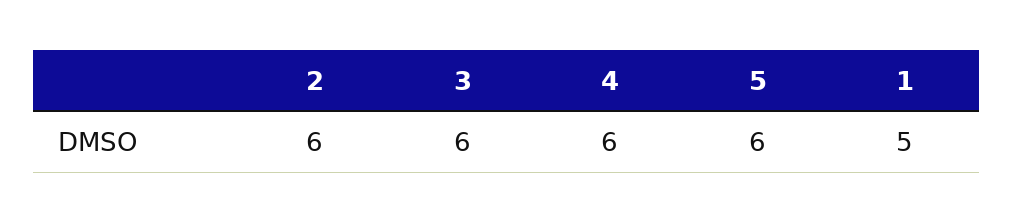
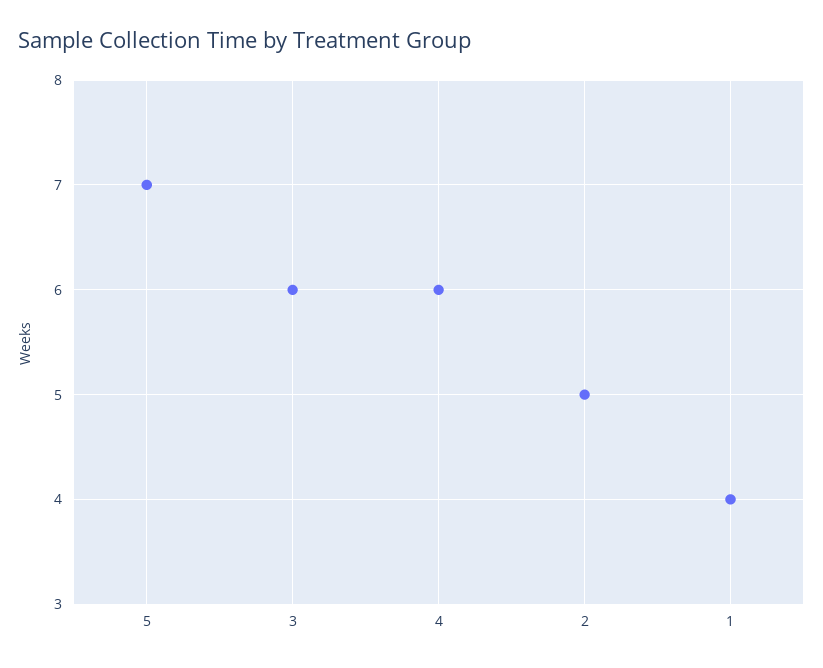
2: 6 -> 5
5: 6 -> 7
1: 5 -> 4

